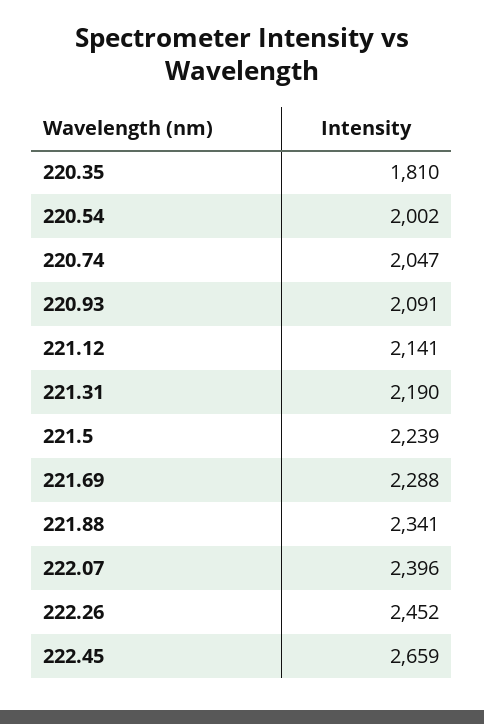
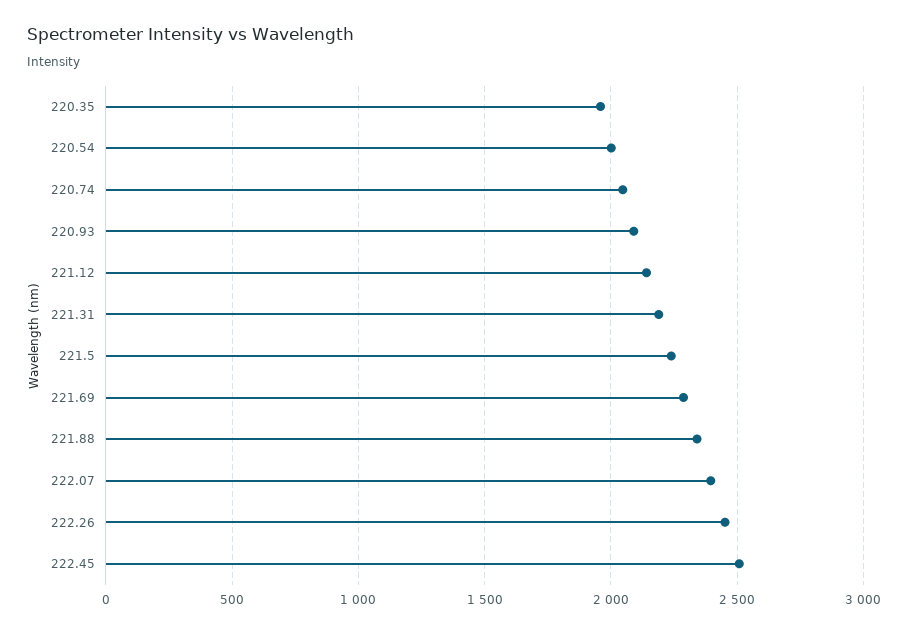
220.35: 1810 -> 1950
222.45: 2659 -> 2500

